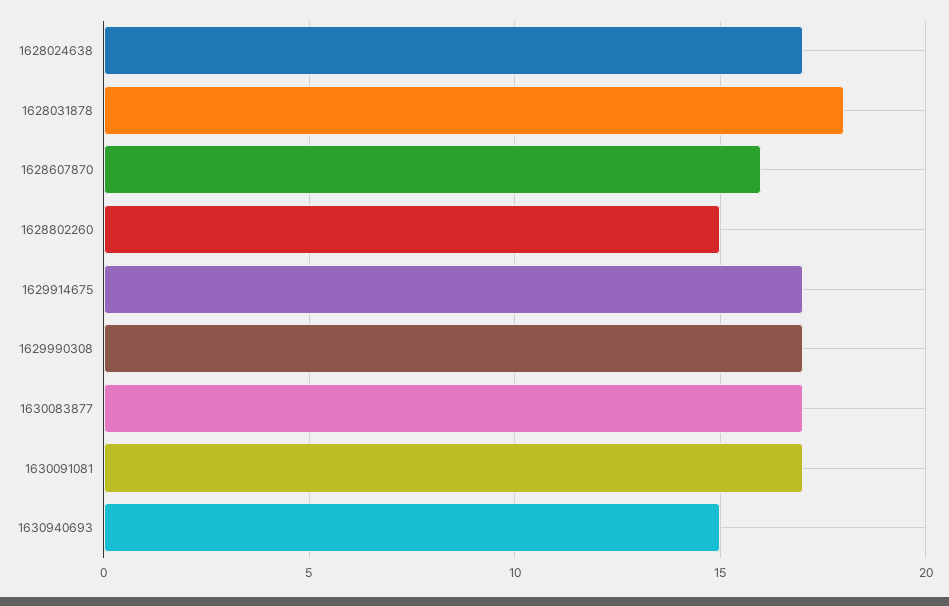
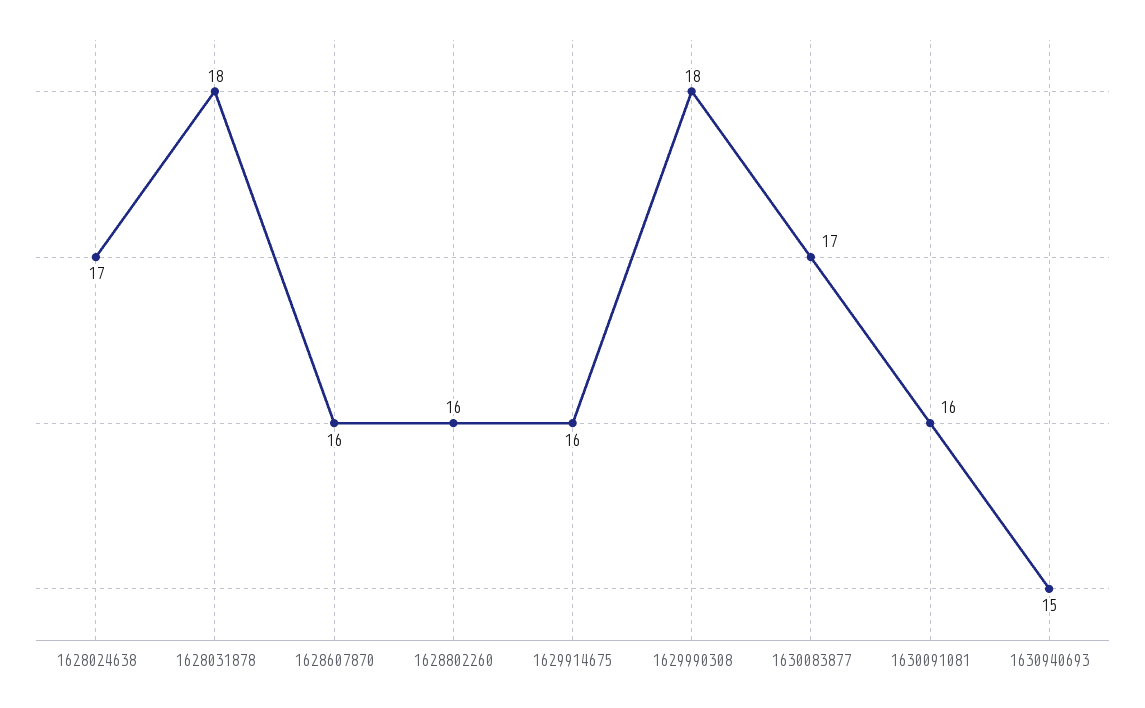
1628802260: 15 -> 16
1629914675: 17 -> 16
1629990308: 17 -> 18
1630091081: 17 -> 16

